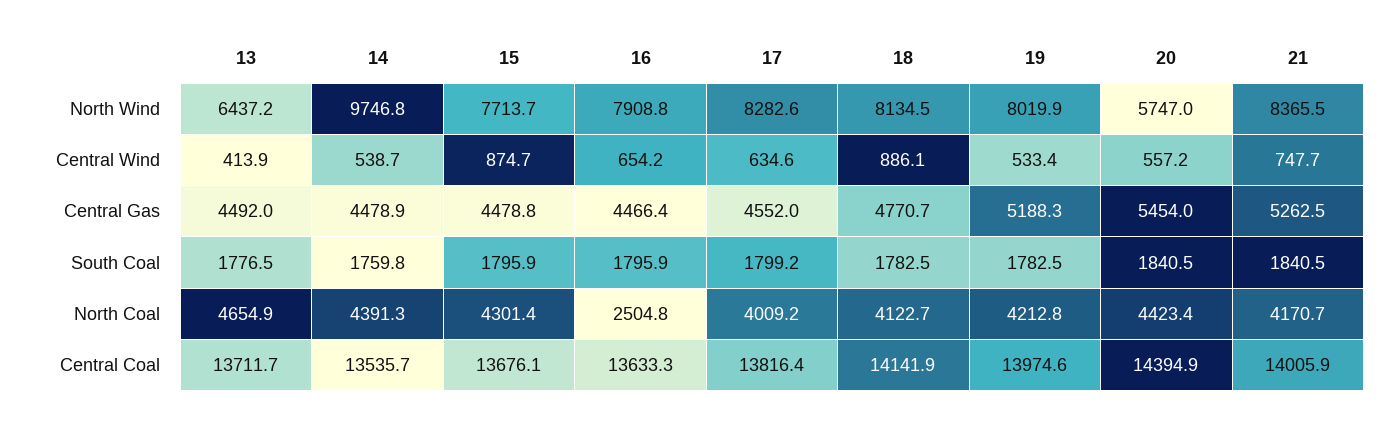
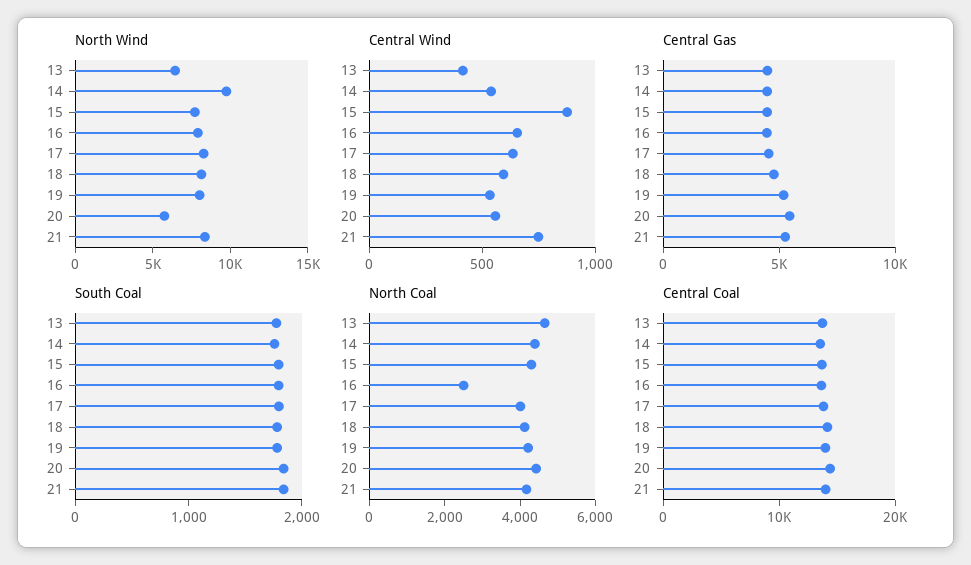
Central Wind, 18: 886.1 -> 600

